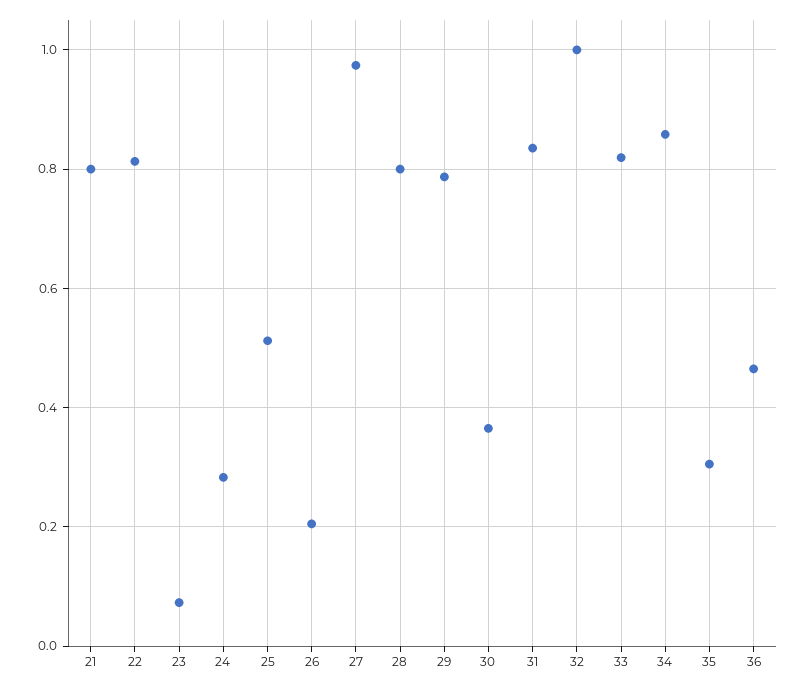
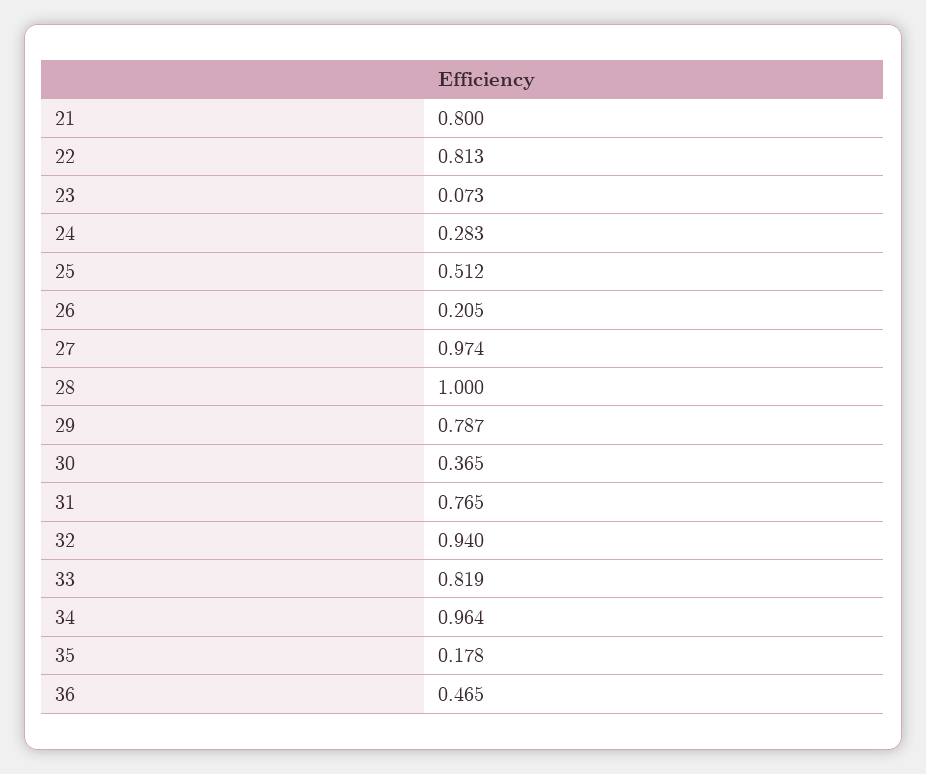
28: 0.8 -> 1
31: 0.84 -> 0.765
32: 1 -> 0.94
34: 0.86 -> 0.964
35: 0.3 -> 0.178

